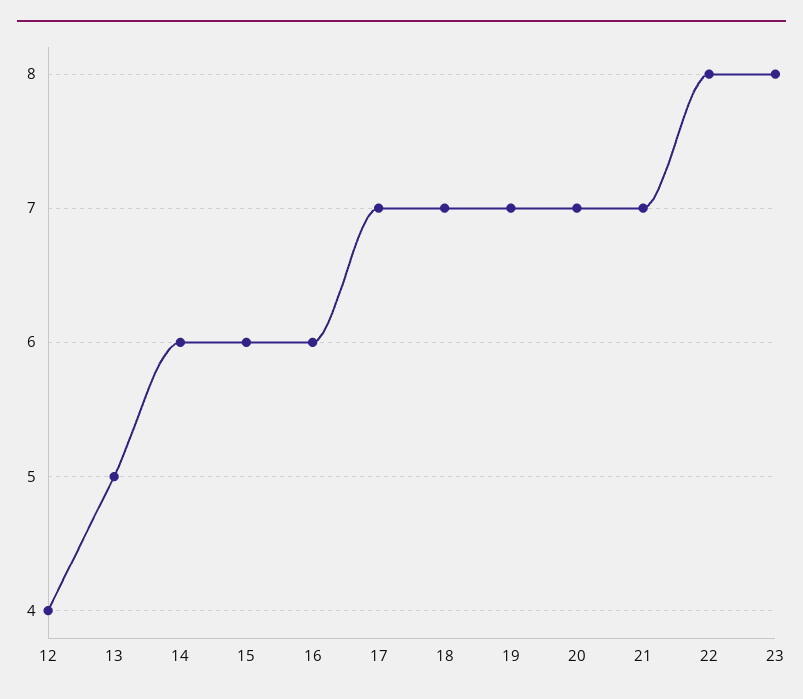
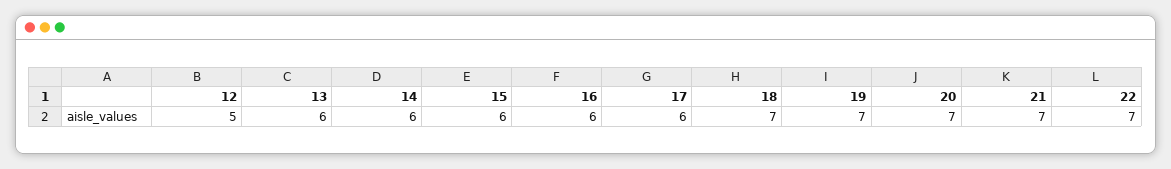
12: 4 -> 5
13: 5 -> 6
17: 7 -> 6
22: 8 -> 7
23: 8 -> none

